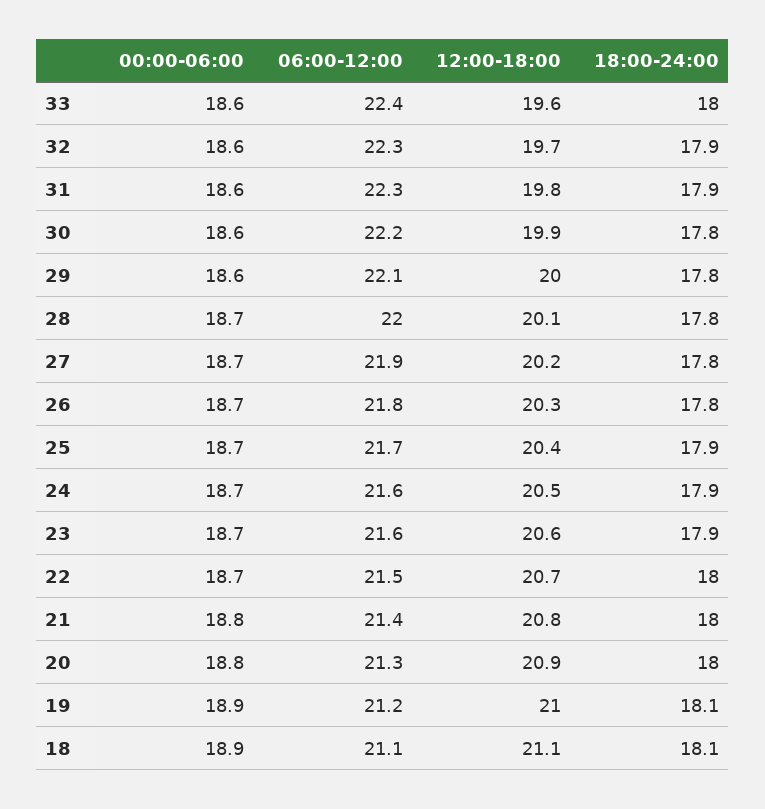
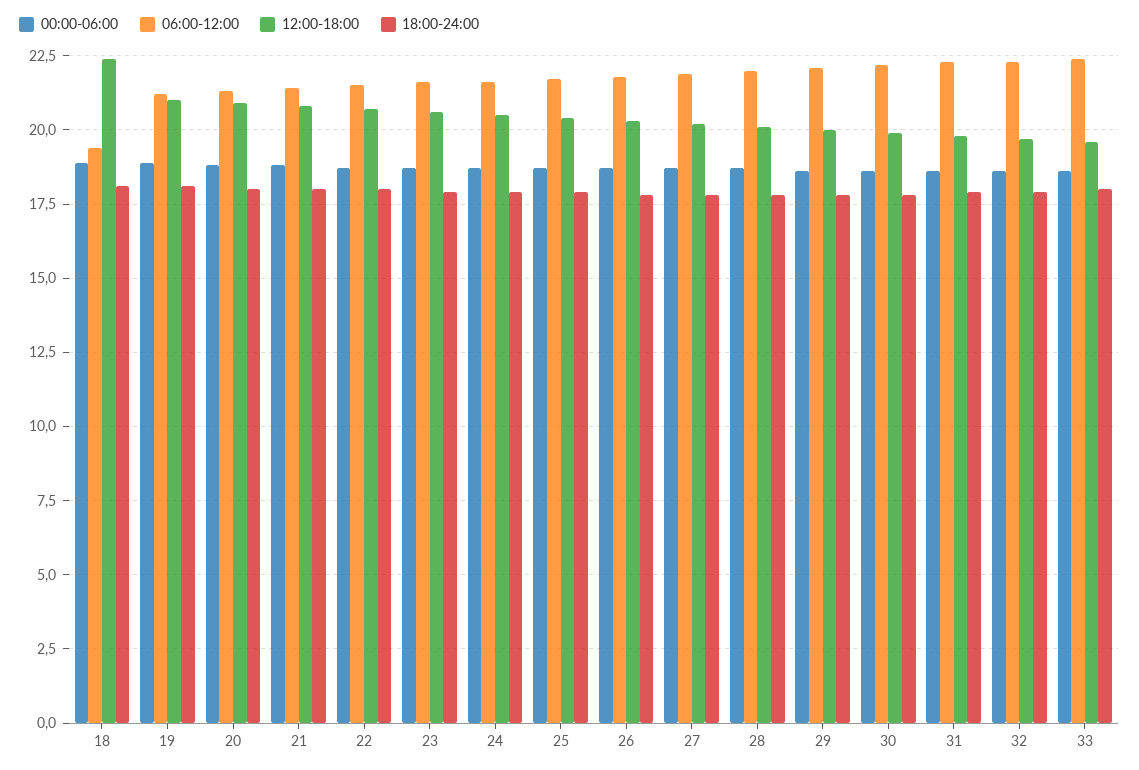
06:00-12:00, 18: 21.1 -> 19.5
12:00-18:00, 18: 21.1 -> 22.5

